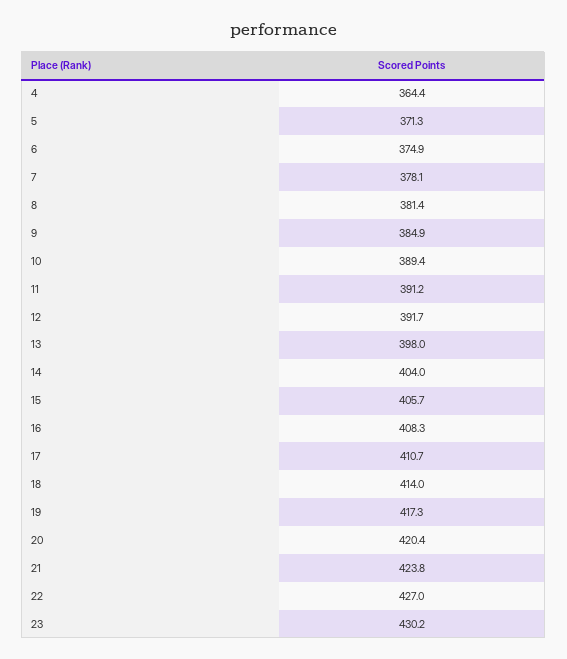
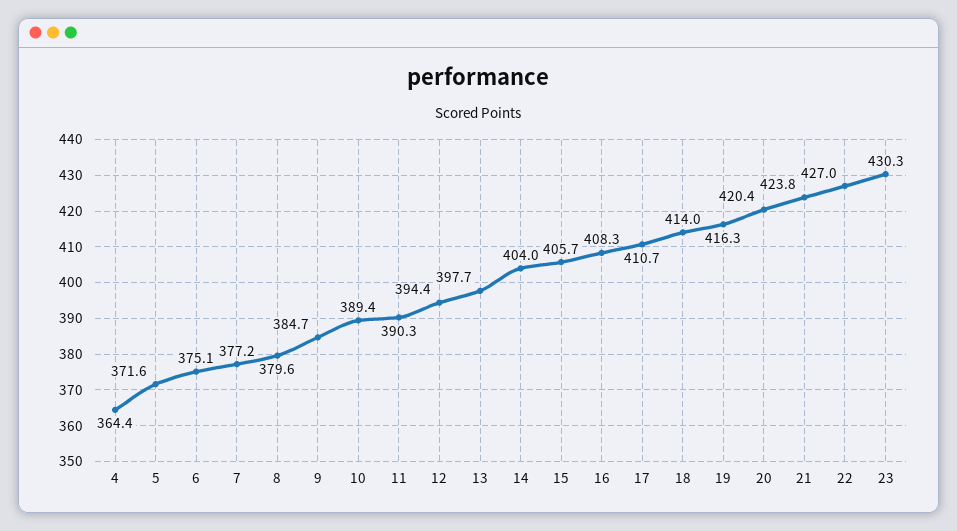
5: 371.3 -> 371.6
6: 374.9 -> 375.1
7: 378.1 -> 377.2
8: 381.4 -> 379.6
9: 384.9 -> 384.7
11: 391.2 -> 390.3
12: 391.7 -> 394.4
13: 398 -> 397.7
19: 417.3 -> 416.3
23: 430.2 -> 430.3

